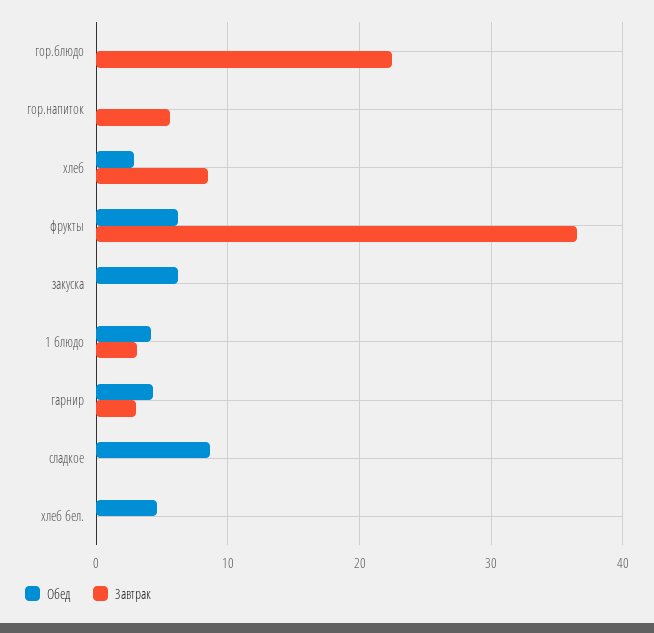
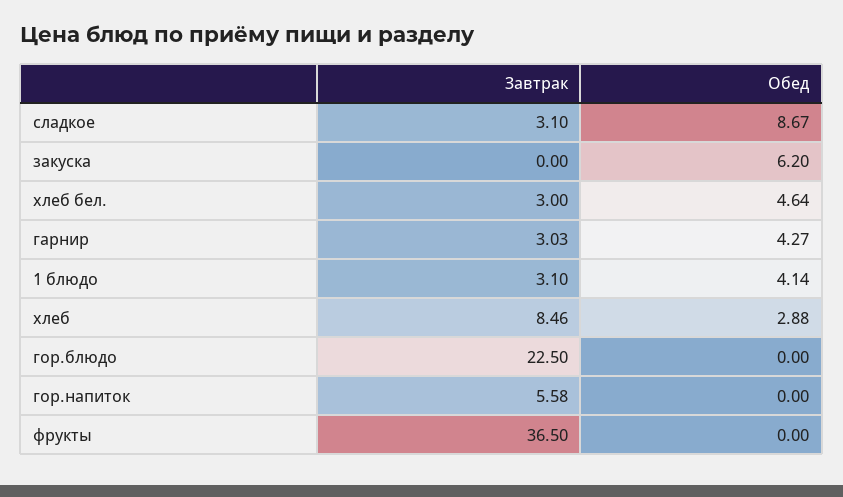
Обед, фрукты: 6 -> 0
Завтрак, сладкое: 0 -> 3.1
Завтрак, хлеб бел.: 0 -> 3

